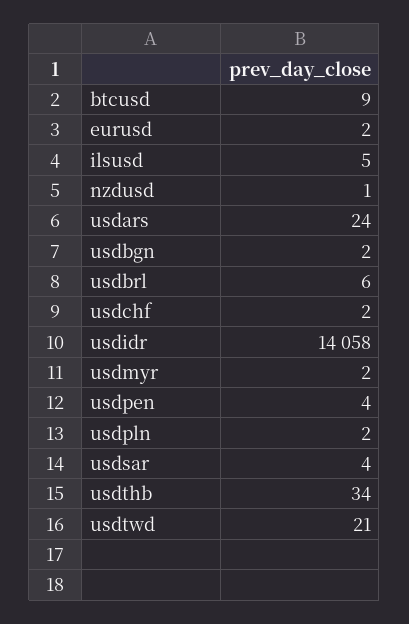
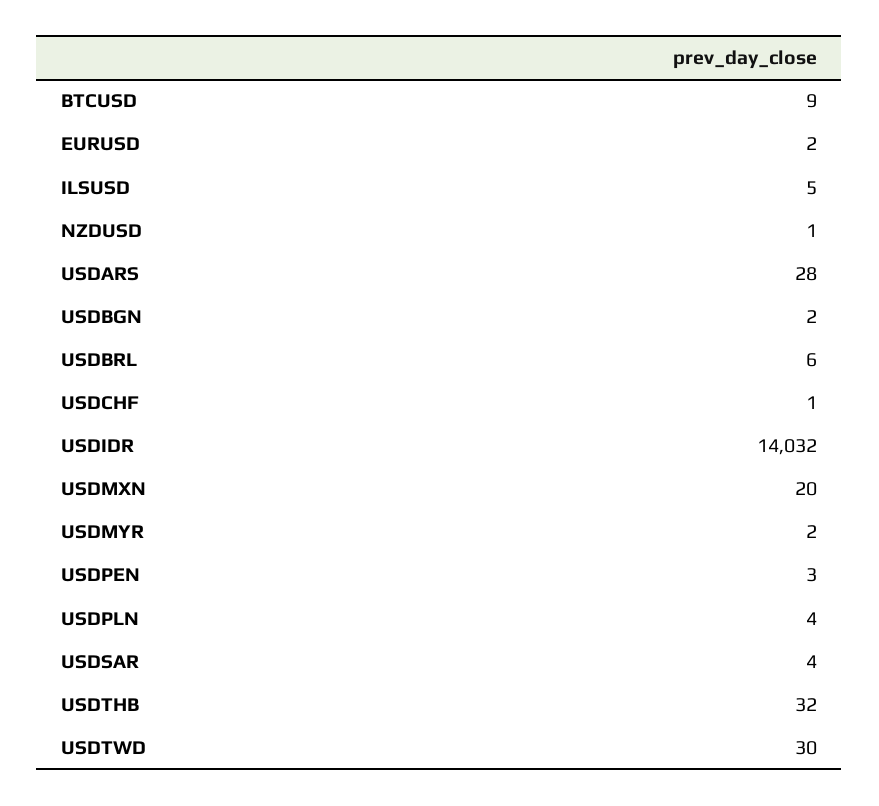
usdars: 24 -> 28
usdchf: 2 -> 1
usdidr: 14058 -> 14032
usdpen: 4 -> 3
usdpln: 2 -> 4
usdthb: 34 -> 32
usdtwd: 21 -> 30
USDMXN: none -> 20

